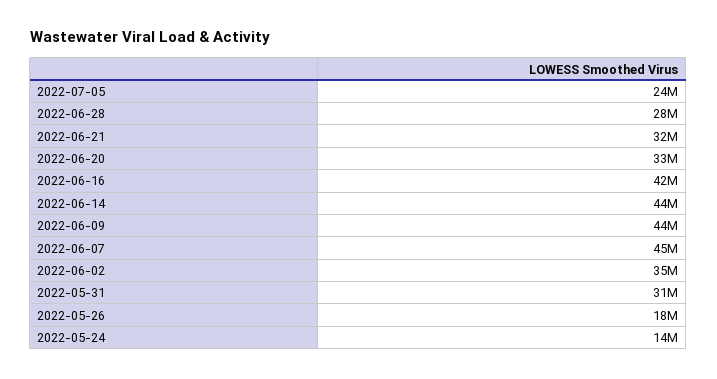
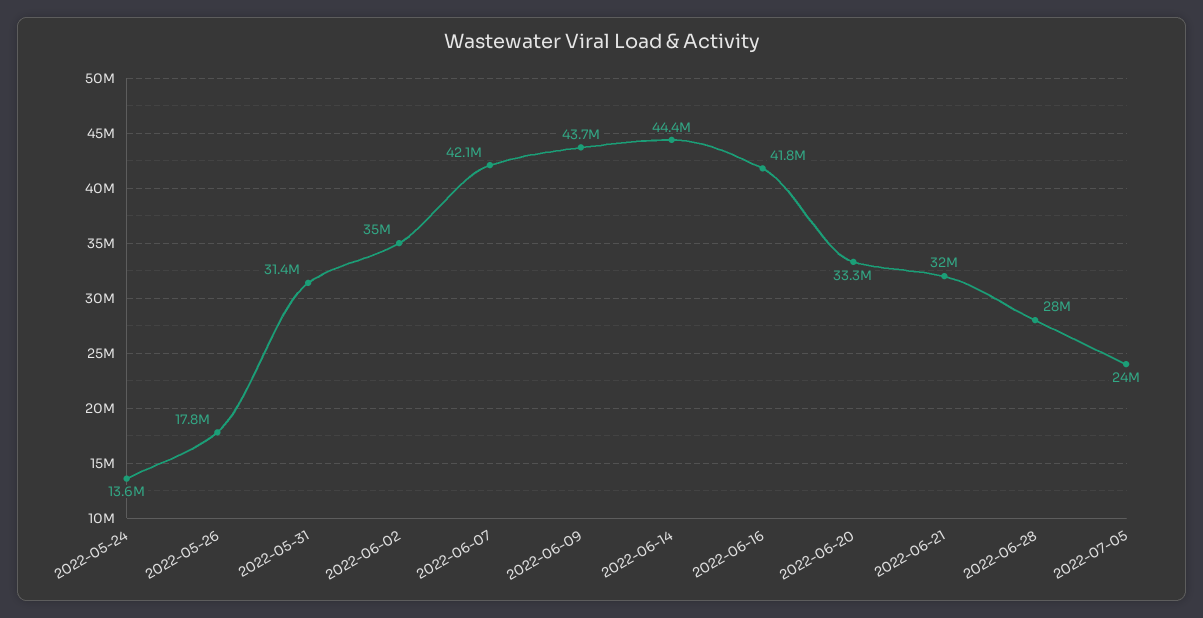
2022-06-07: 45000000 -> 42100000

